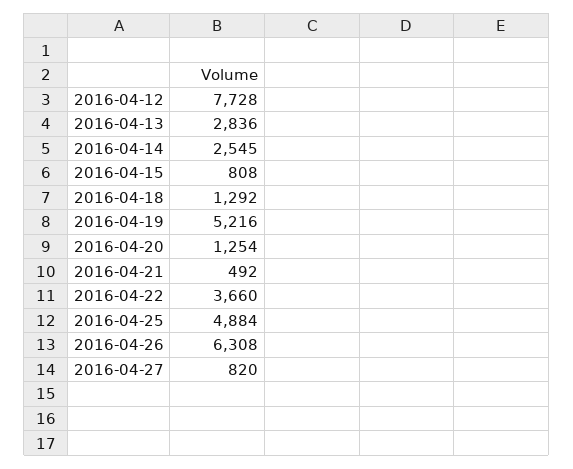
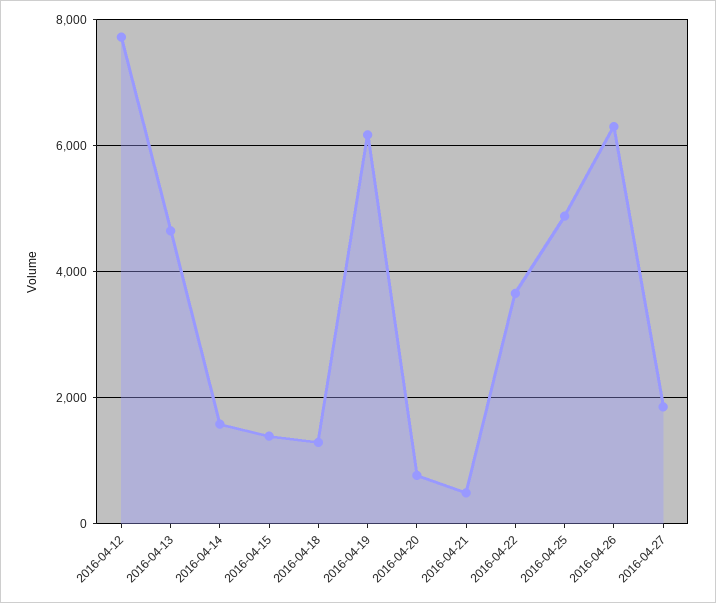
2016-04-13: 2836 -> 4600
2016-04-14: 2545 -> 1600
2016-04-15: 808 -> 1400
2016-04-19: 5216 -> 6200
2016-04-20: 1254 -> 800
2016-04-27: 820 -> 1800

